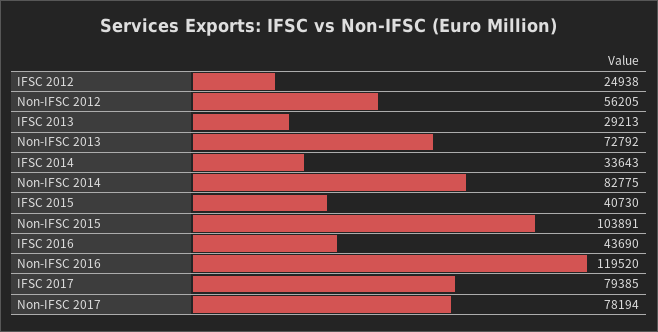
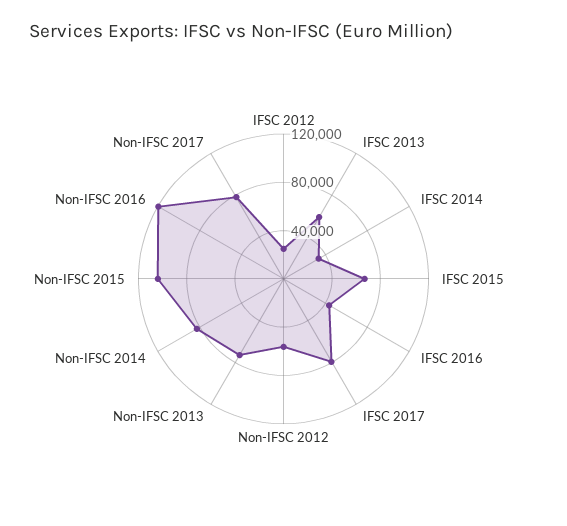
IFSC 2013: 29213 -> 60000
IFSC 2015: 40730 -> 70000

